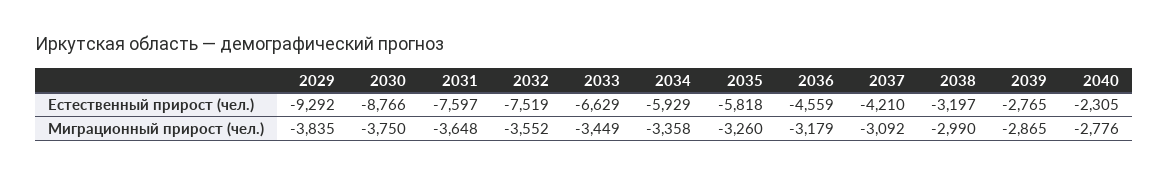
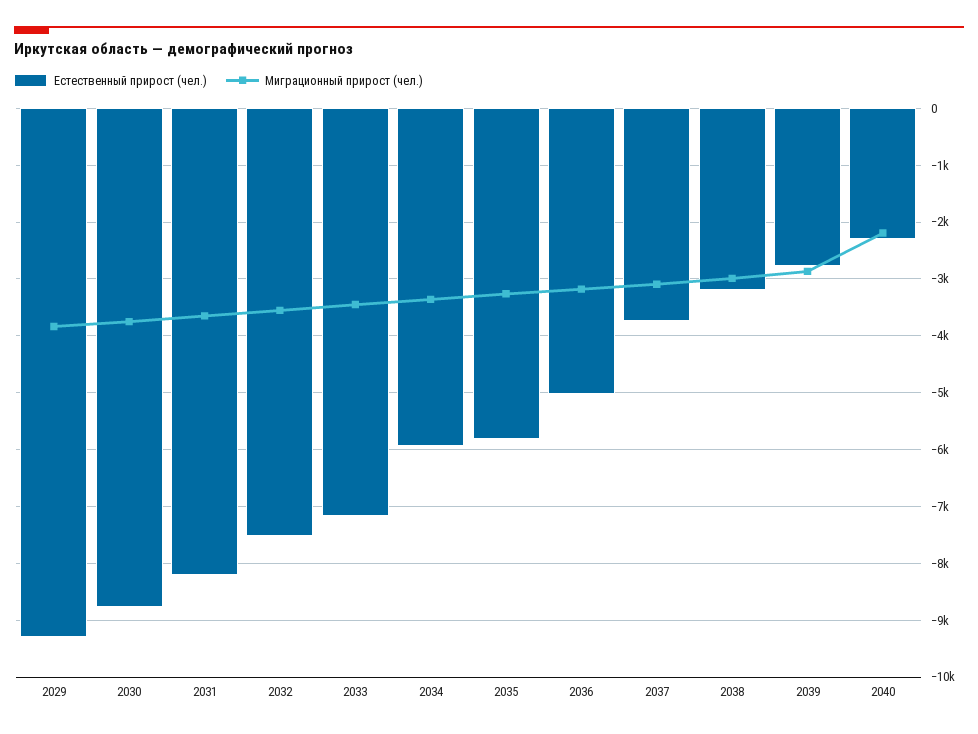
Естественный прирост (чел.), 2031: -7597 -> -8200
Естественный прирост (чел.), 2033: -6629 -> -7200
Естественный прирост (чел.), 2036: -4559 -> -5000
Естественный прирост (чел.), 2037: -4210 -> -3800
Миграционный прирост (чел.), 2040: -2776 -> -2200

